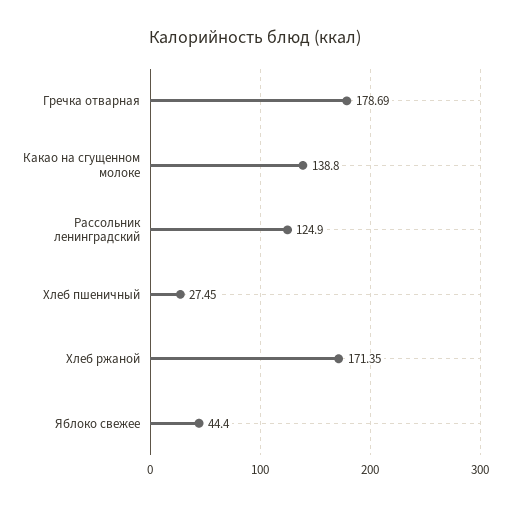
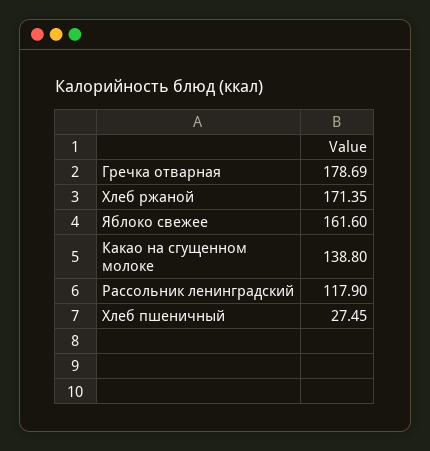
Рассольник ленинградский: 124.9 -> 117.9
Яблоко свежее: 44.4 -> 161.6

